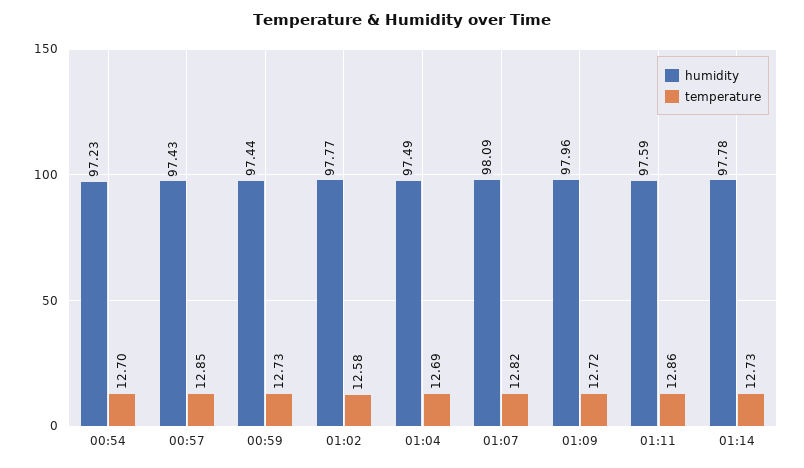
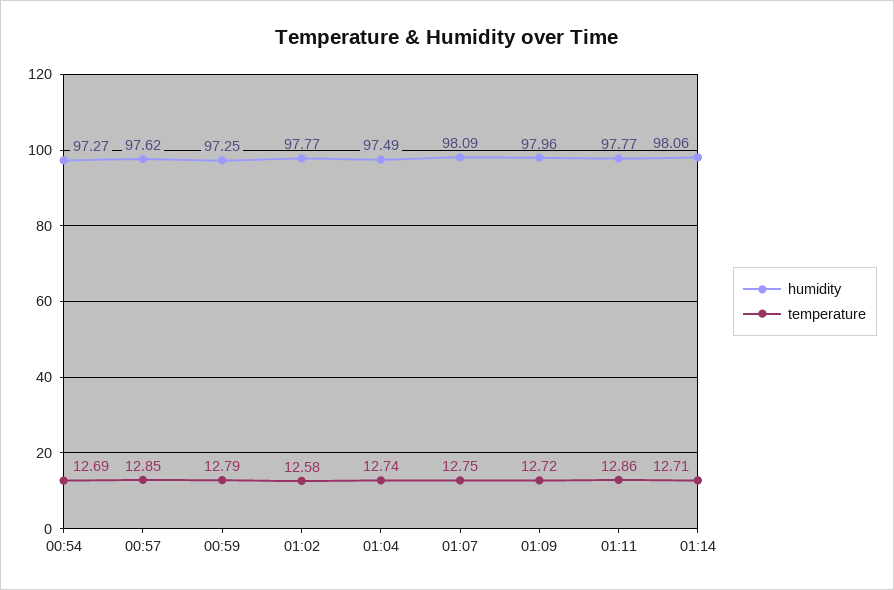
humidity, 00:54: 97.23 -> 97.27
temperature, 00:54: 12.7 -> 12.69
humidity, 00:57: 97.43 -> 97.62
humidity, 00:59: 97.44 -> 97.25
temperature, 00:59: 12.73 -> 12.79
temperature, 01:04: 12.69 -> 12.74
temperature, 01:07: 12.82 -> 12.75
humidity, 01:11: 97.59 -> 97.77
humidity, 01:14: 97.78 -> 98.06
temperature, 01:14: 12.73 -> 12.71

